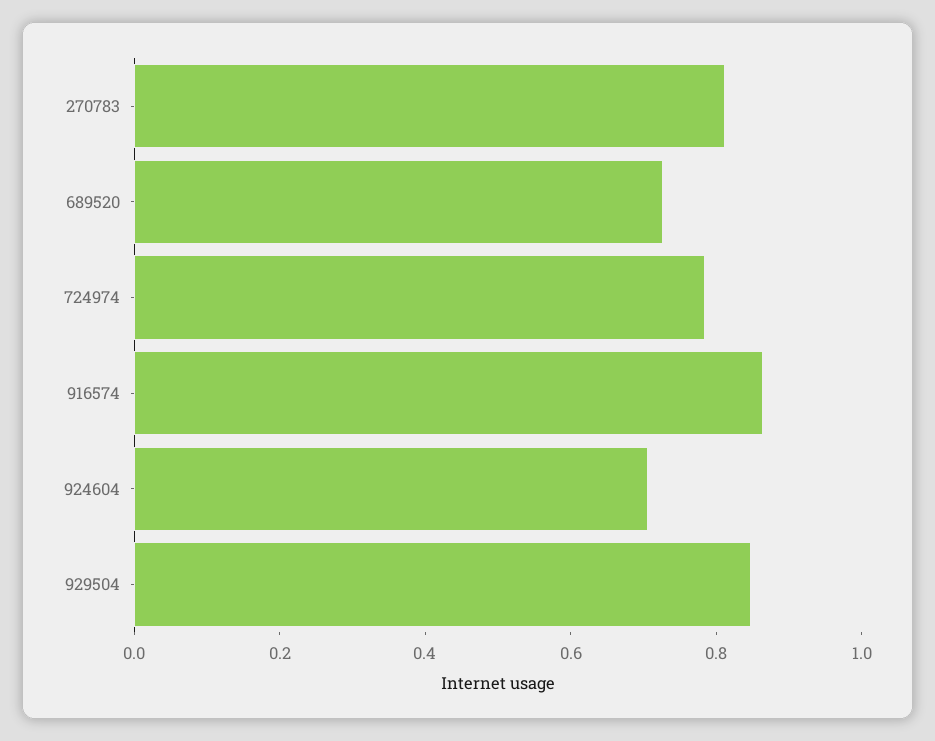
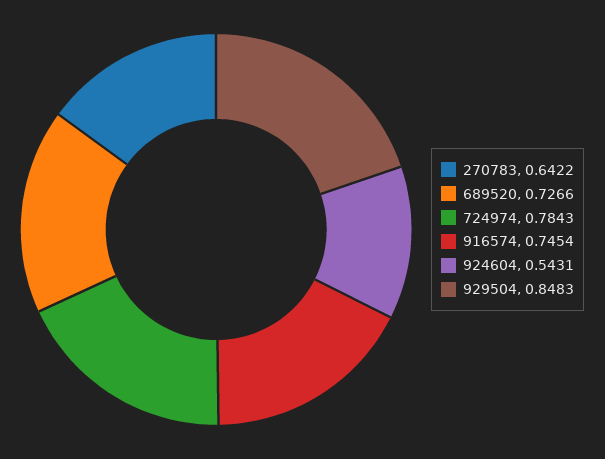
270783: 0.8 -> 0.6422
916574: 0.85 -> 0.7454
924604: 0.7 -> 0.5431

